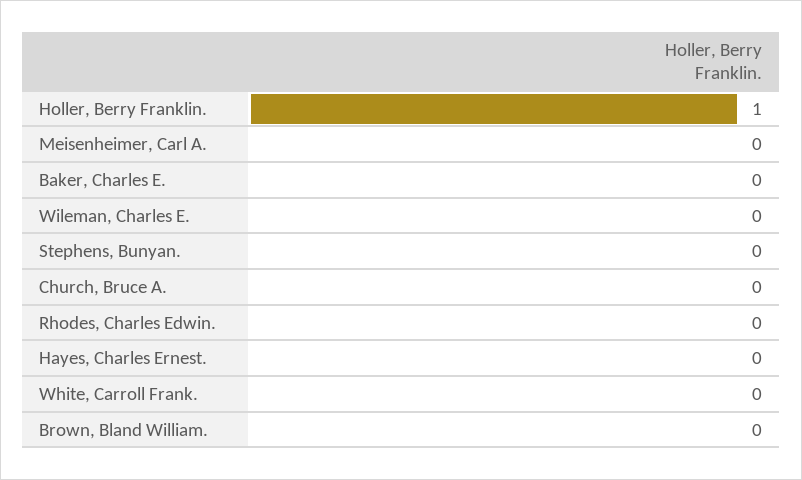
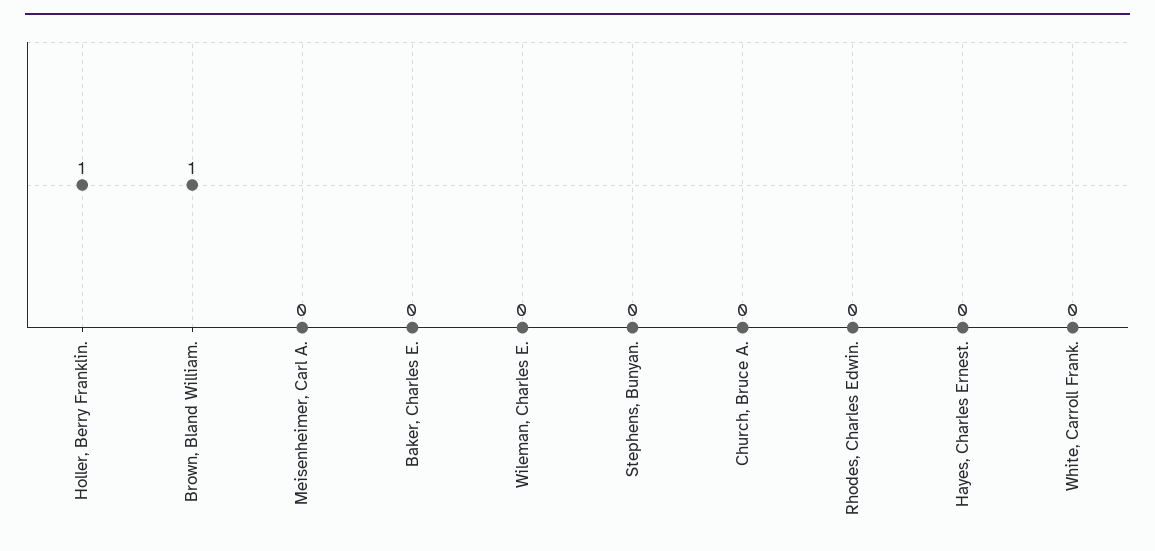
Brown, Bland William.: 0 -> 1

